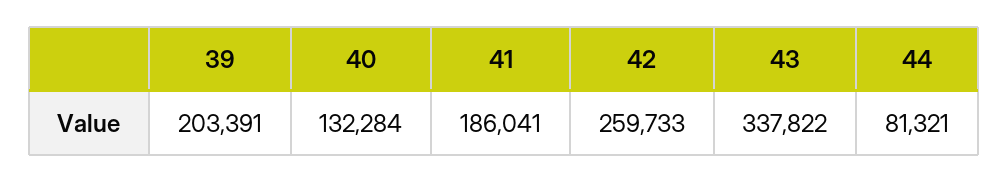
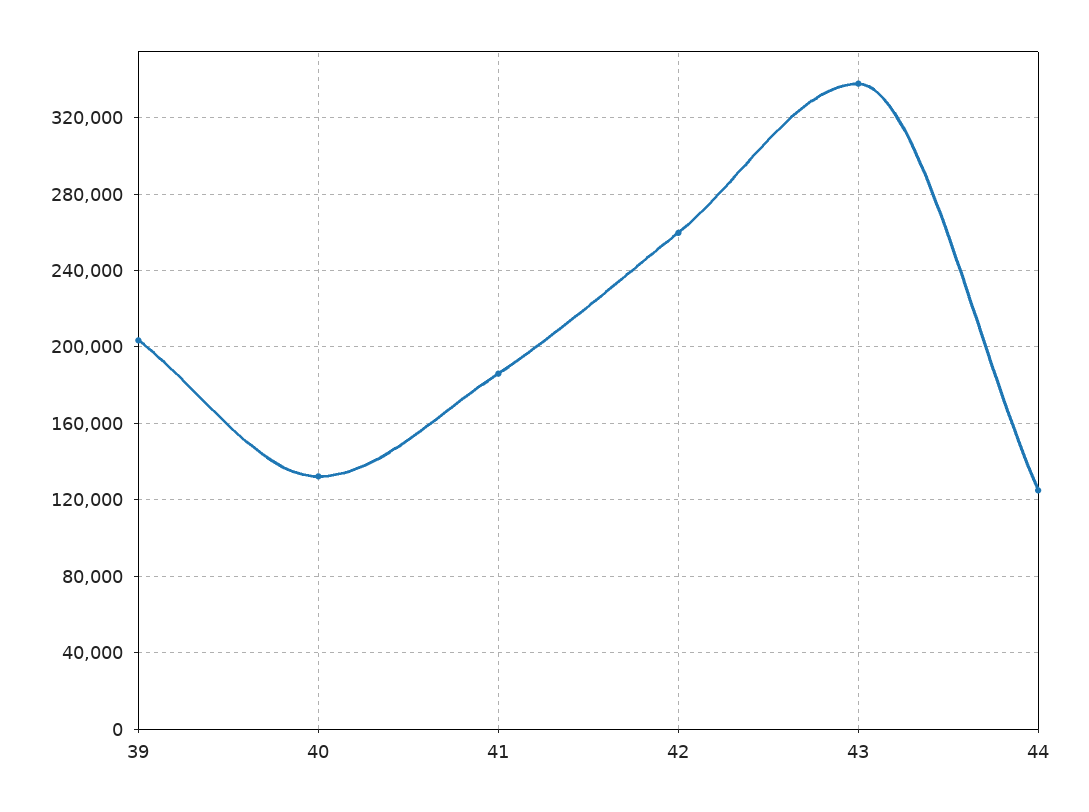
44: 81321 -> 125000

